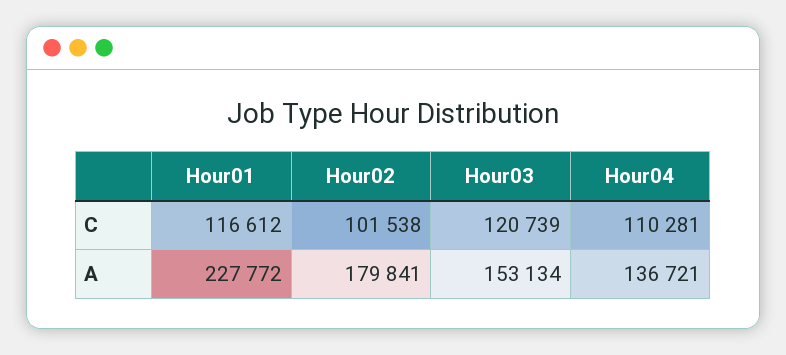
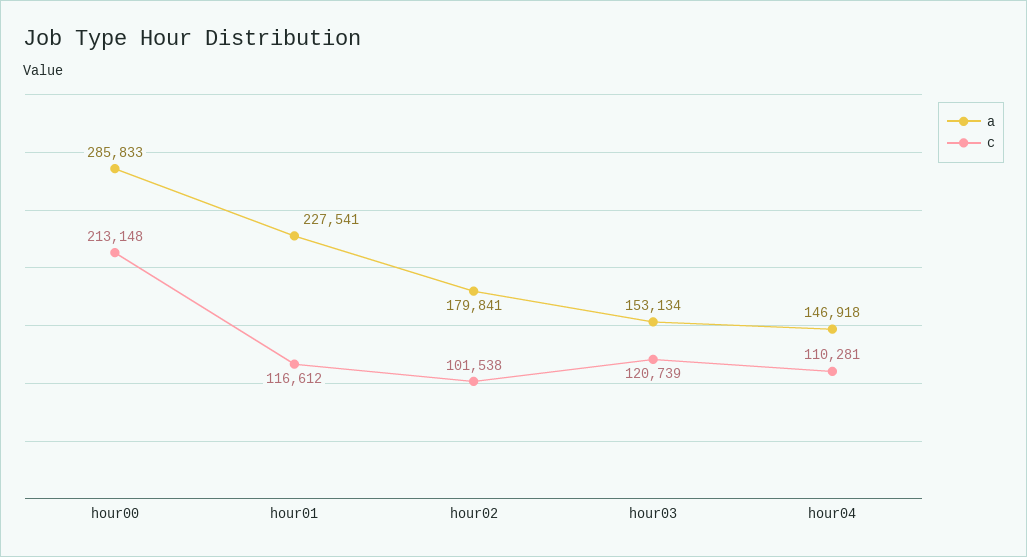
A, Hour01: 227772 -> 227541
A, Hour04: 136721 -> 146918
A, hour00: none -> 285833
C, hour00: none -> 213148

